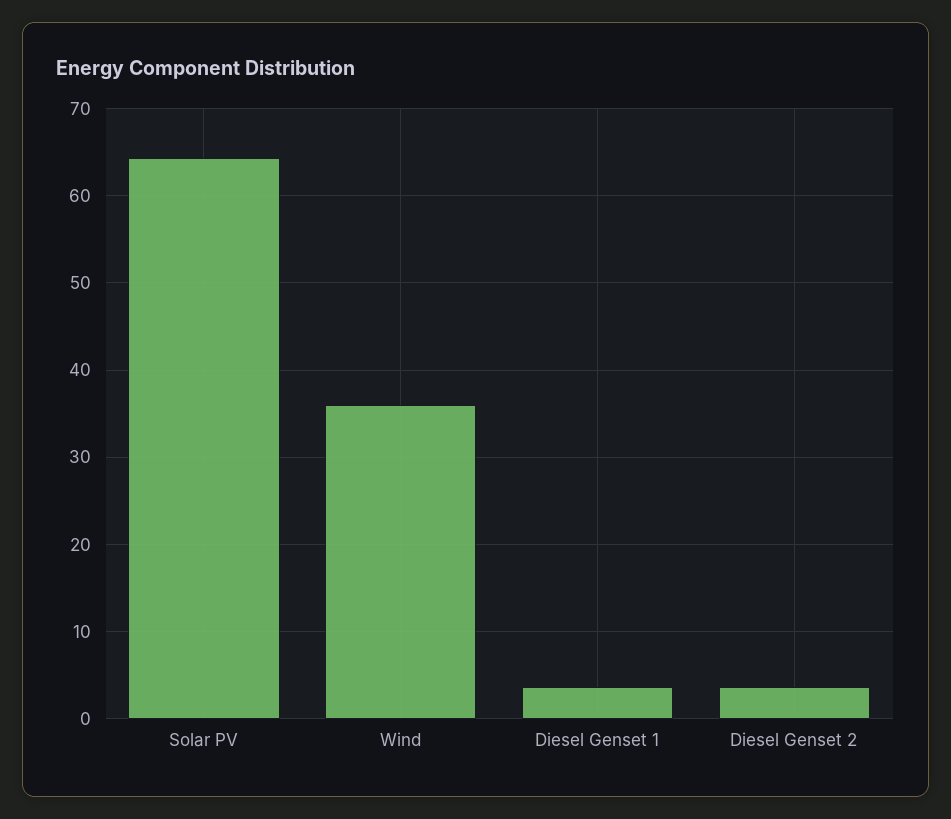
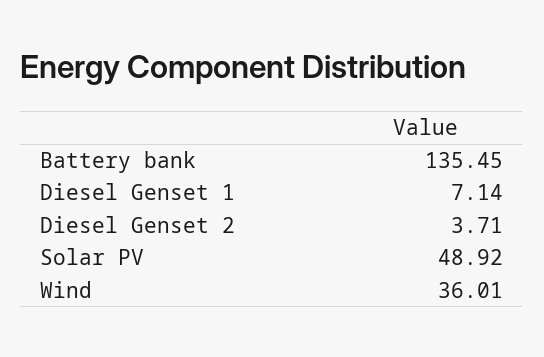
Solar PV: 64 -> 48.92
Diesel Genset 1: 4 -> 7.14
Battery bank: none -> 135.45

